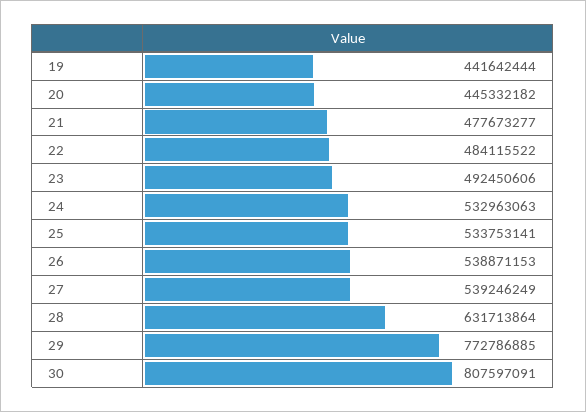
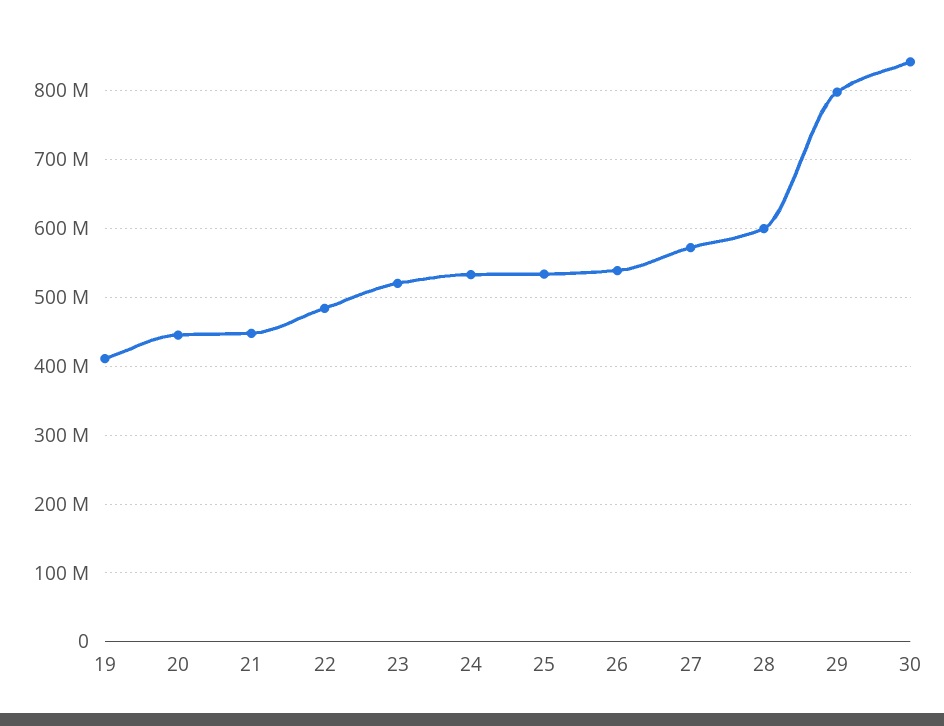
19: 441642444 -> 410000000
21: 477673277 -> 450000000
23: 492450606 -> 520000000
27: 539246249 -> 570000000
28: 631713864 -> 600000000
29: 772786885 -> 800000000
30: 807597091 -> 840000000

